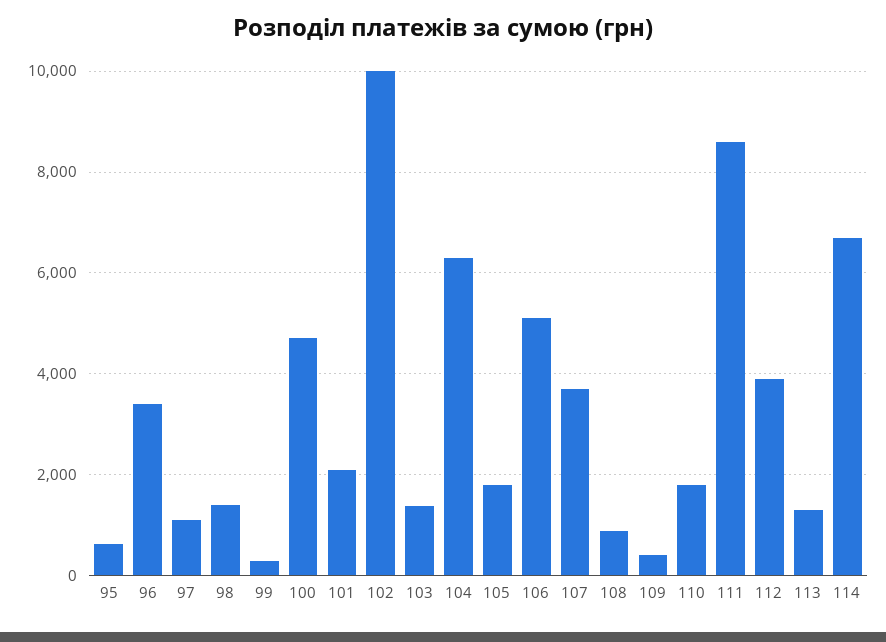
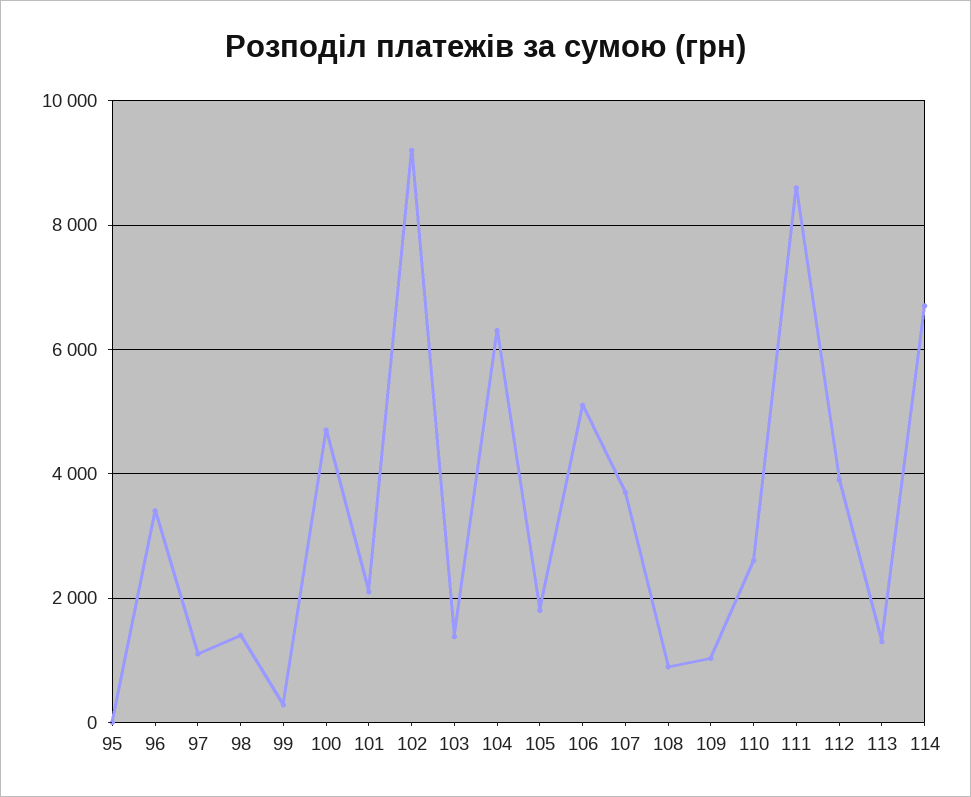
95: 600 -> 0
102: 10000 -> 9200
109: 400 -> 1000
110: 1800 -> 2600

